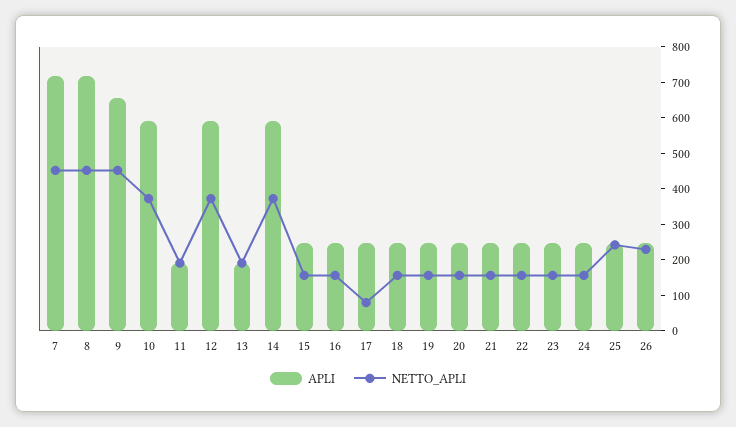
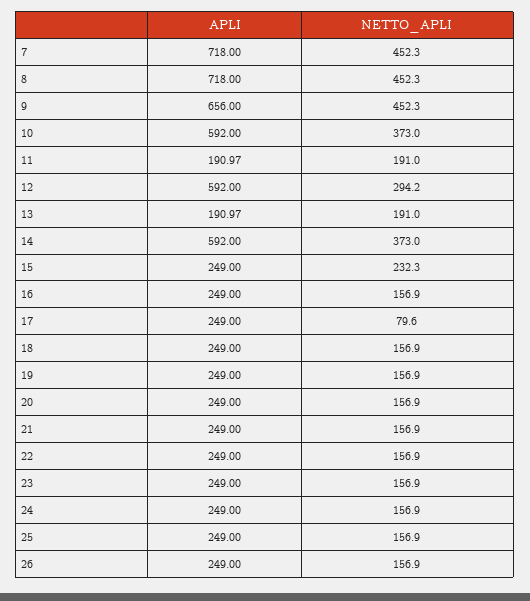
NETTO_APLI, 12: 375 -> 294.2
NETTO_APLI, 15: 150 -> 232.3
NETTO_APLI, 25: 250 -> 156.9
NETTO_APLI, 26: 225 -> 156.9

